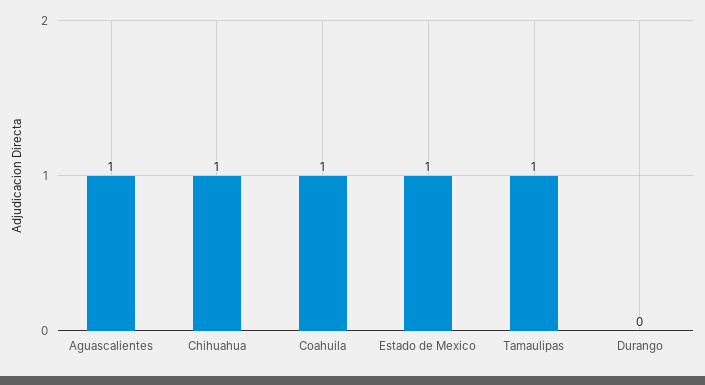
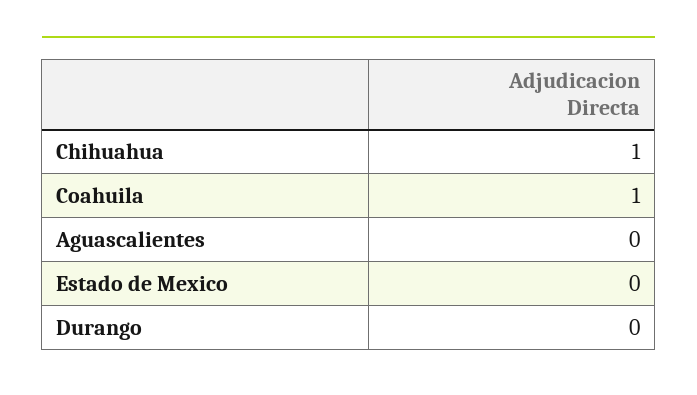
Aguascalientes: 1 -> 0
Estado de Mexico: 1 -> 0
Tamaulipas: 1 -> none

